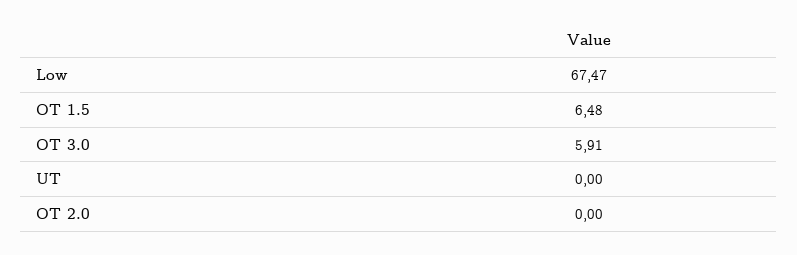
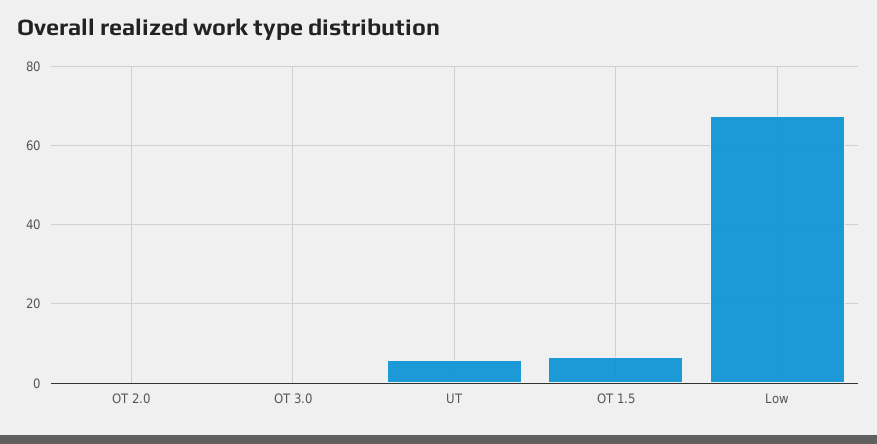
OT 3.0: 5.91 -> 0
UT: 0 -> 6

